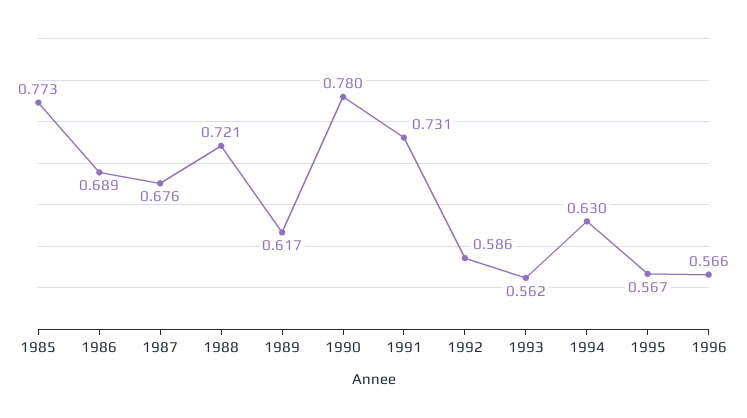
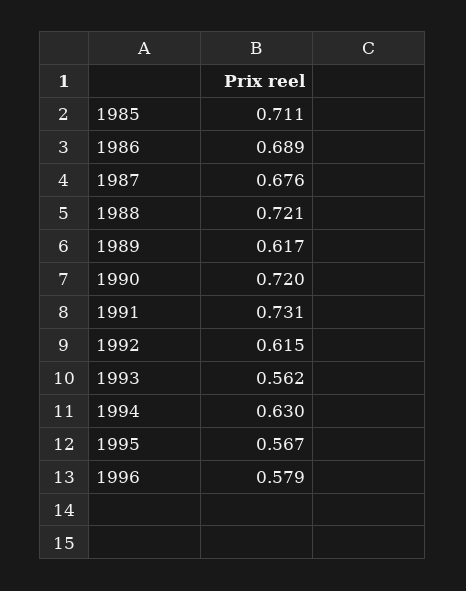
1985: 0.773 -> 0.711
1990: 0.78 -> 0.72
1992: 0.586 -> 0.615
1996: 0.566 -> 0.579

